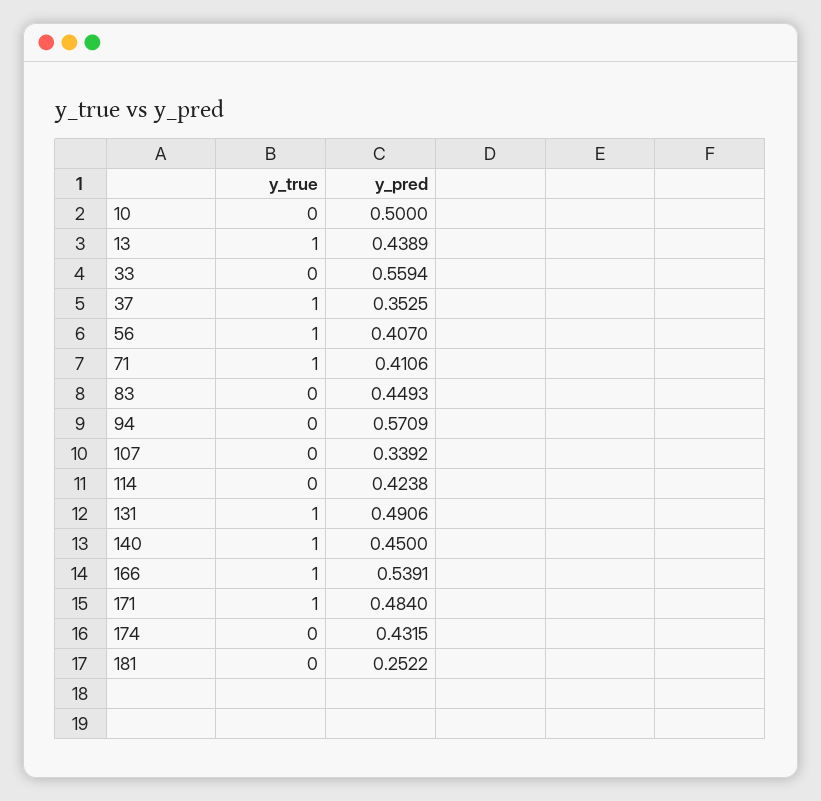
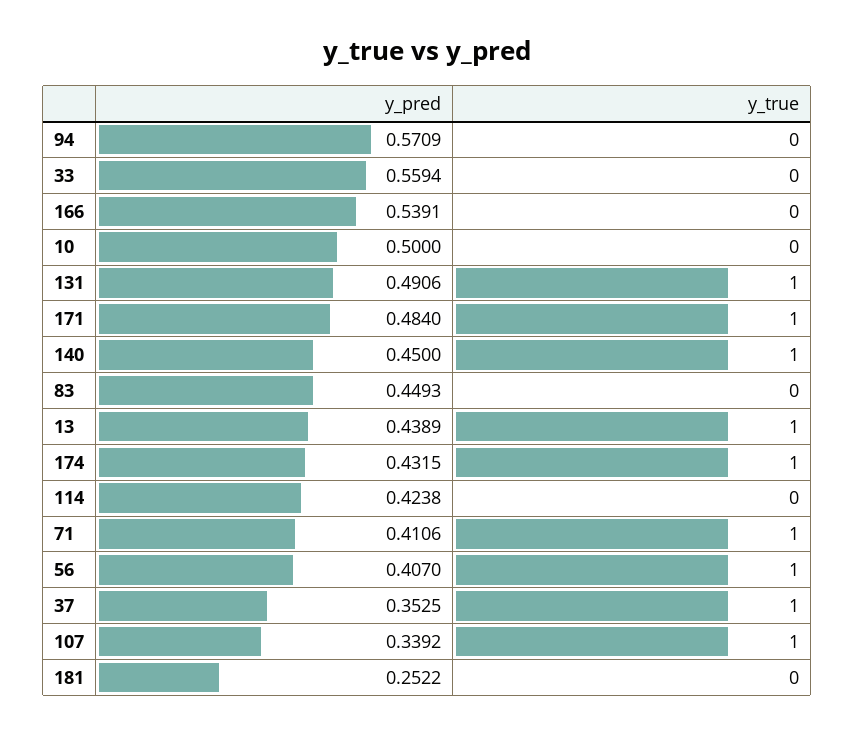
y_true, 107: 0 -> 1
y_true, 166: 1 -> 0
y_true, 174: 0 -> 1

